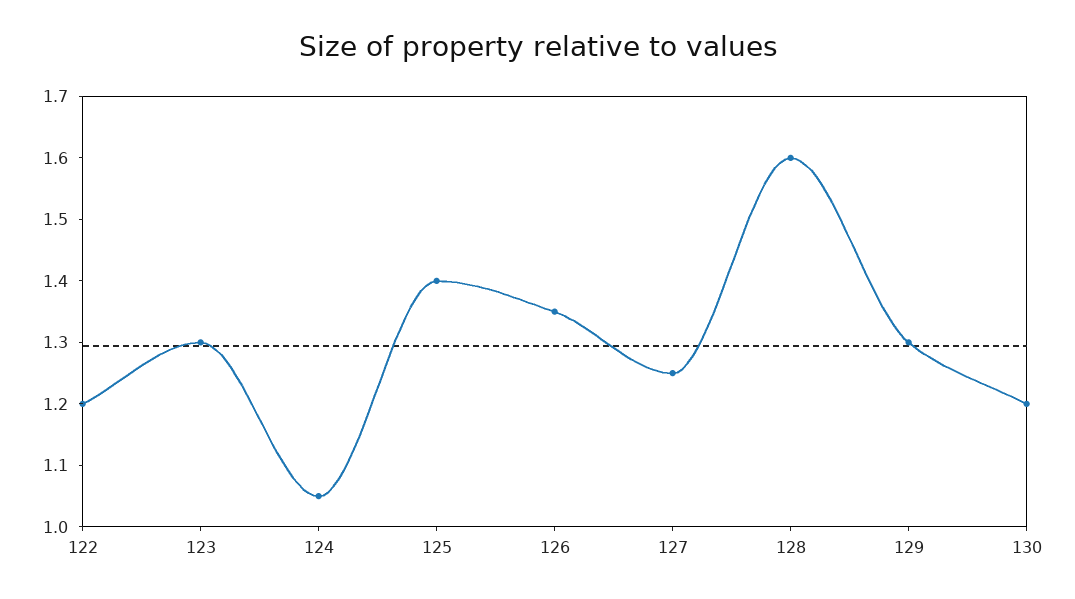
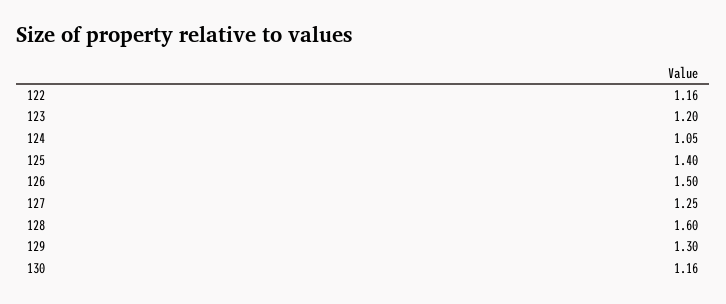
122: 1.2 -> 1.16
123: 1.3 -> 1.2
126: 1.35 -> 1.5
130: 1.2 -> 1.16

